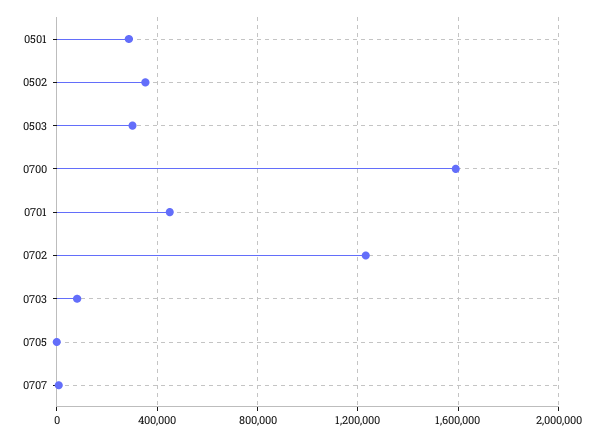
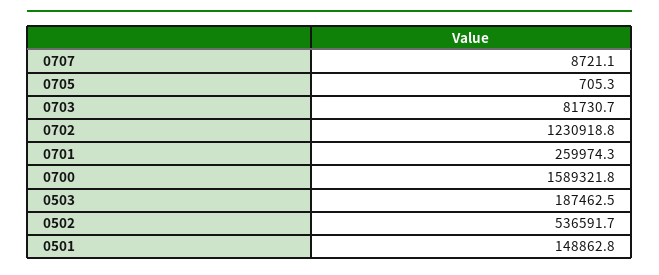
0501: 300000 -> 148862.8
0502: 350000 -> 536591.7
0503: 300000 -> 187462.5
0701: 450000 -> 259974.3

